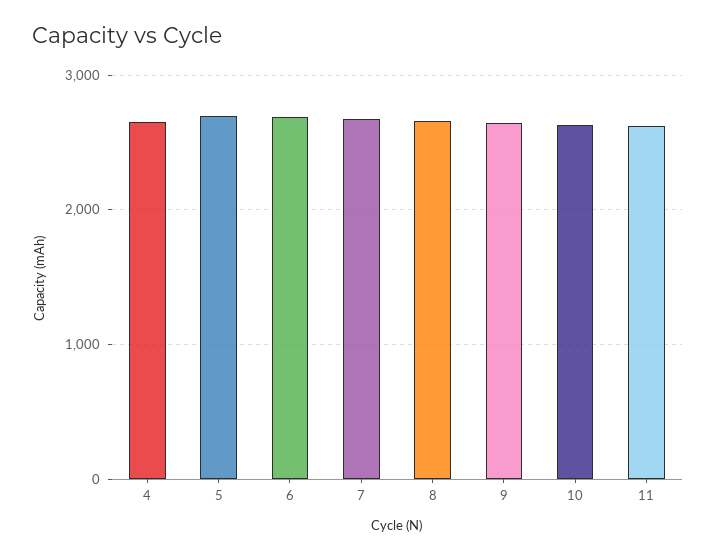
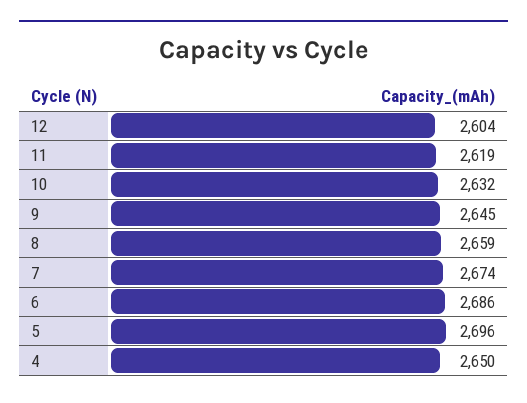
12: none -> 2604

